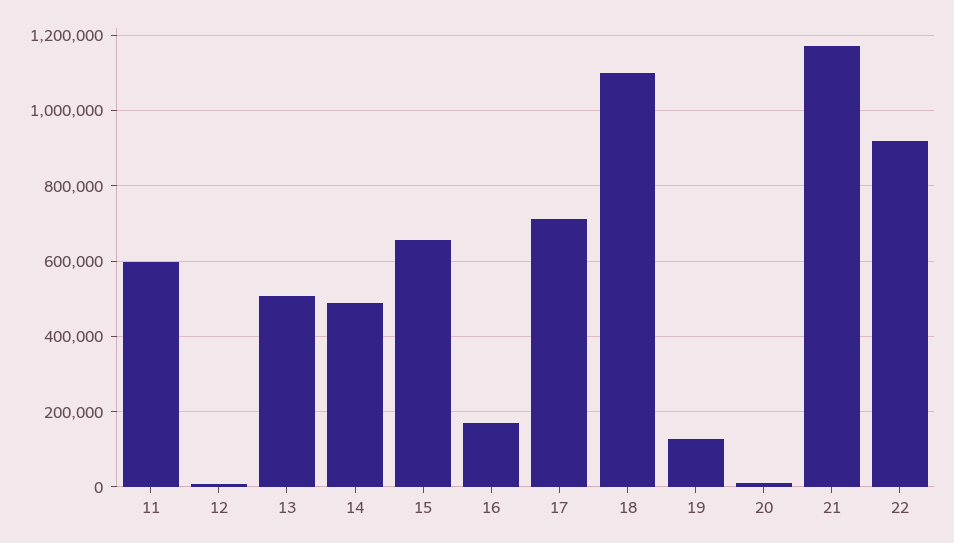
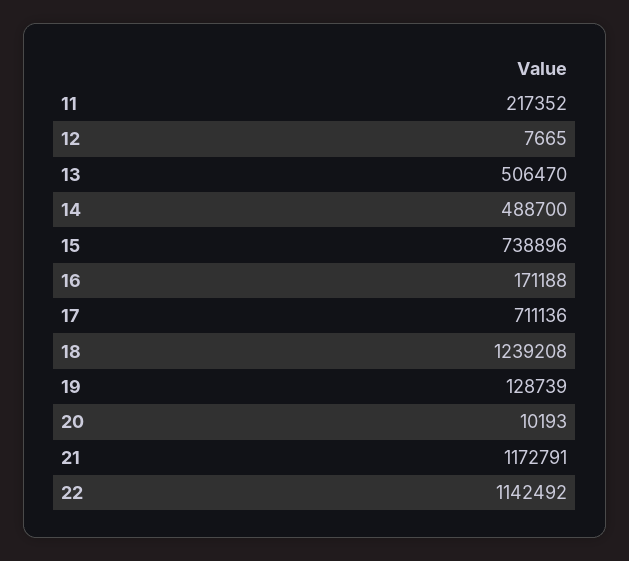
11: 600000 -> 217352
15: 660000 -> 738896
18: 1100000 -> 1239208
22: 920000 -> 1142492

